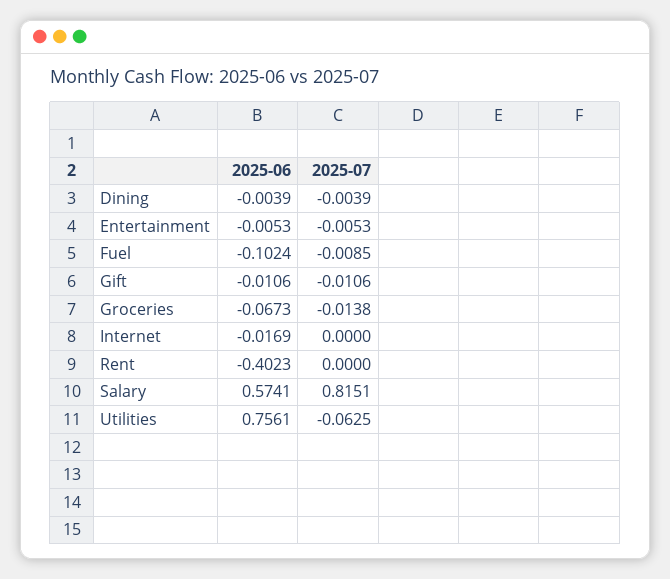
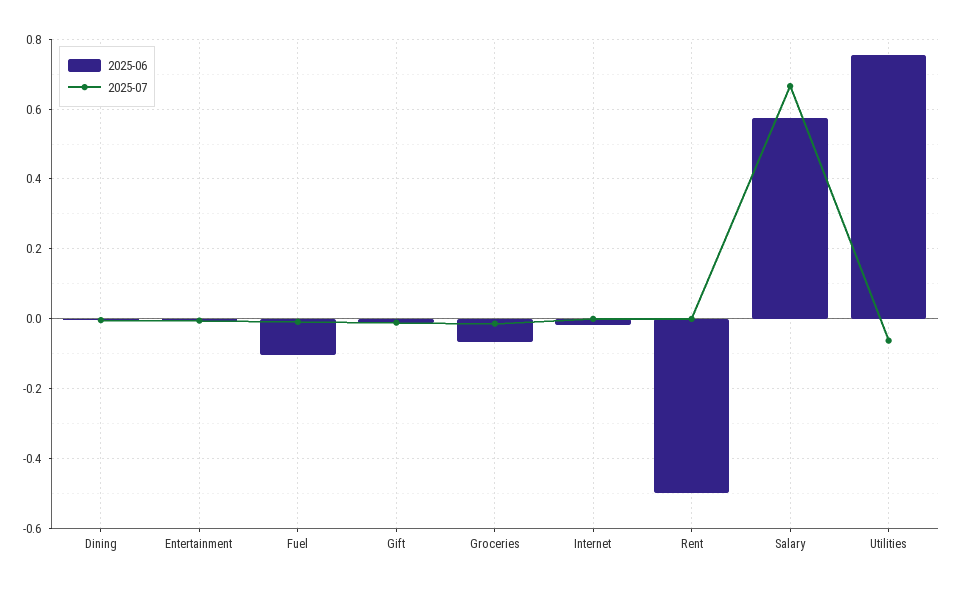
2025-06, Rent: -0.4023 -> -0.5
2025-07, Salary: 0.8151 -> 0.66

